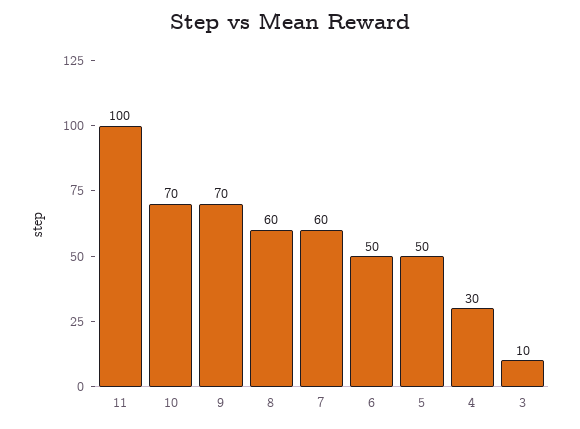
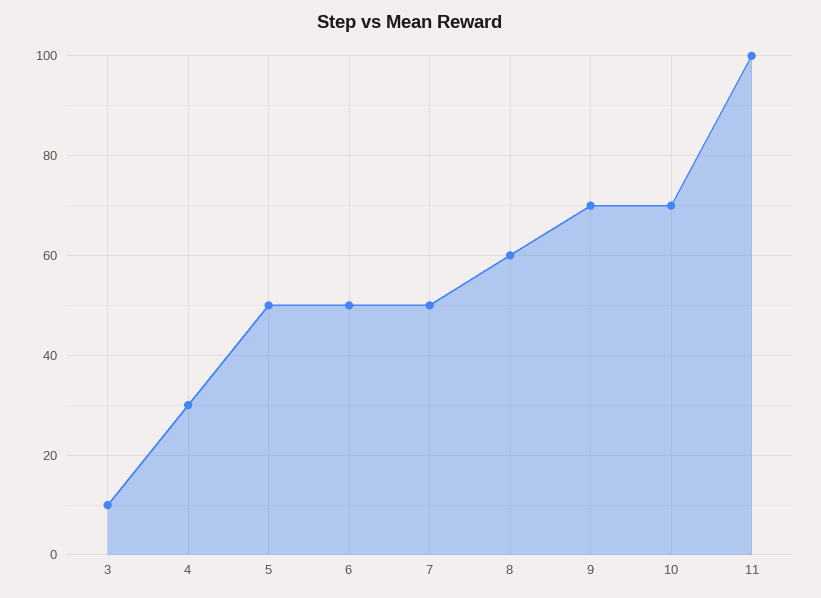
7: 60 -> 50

